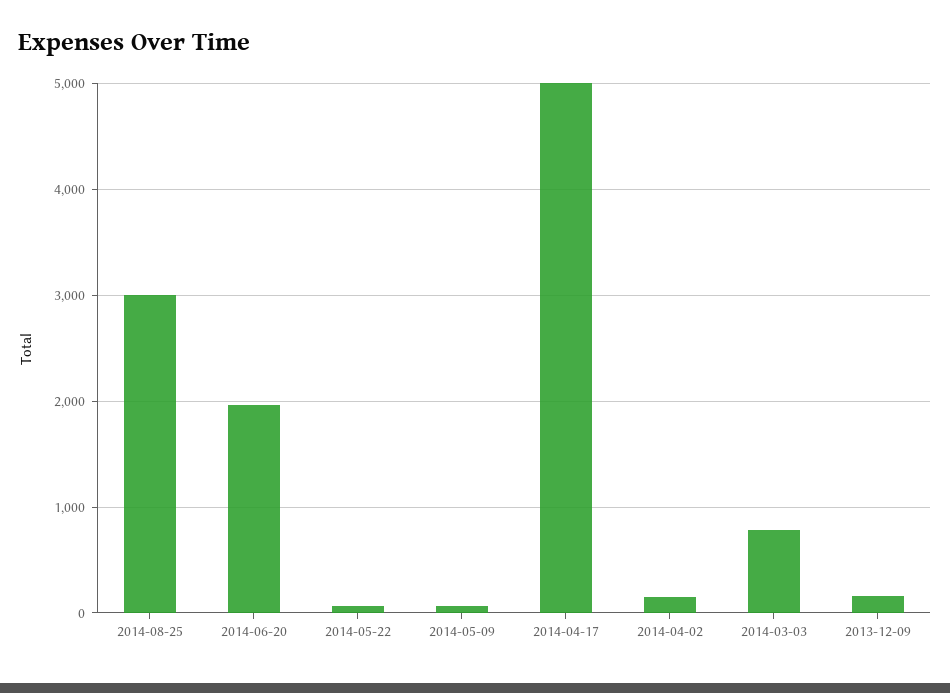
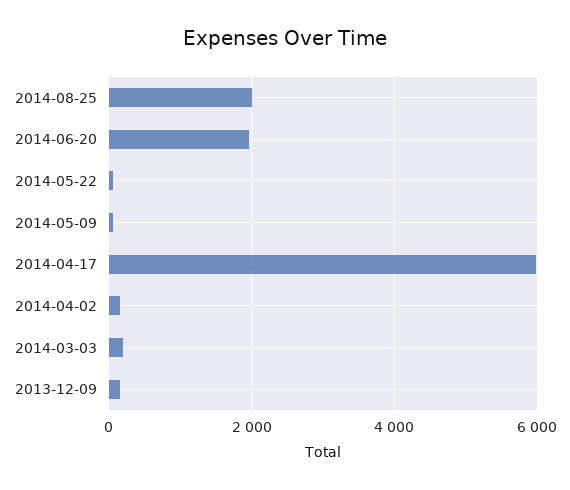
2014-08-25: 3000 -> 2000
2014-04-17: 5000 -> 6000
2014-03-03: 800 -> 200

